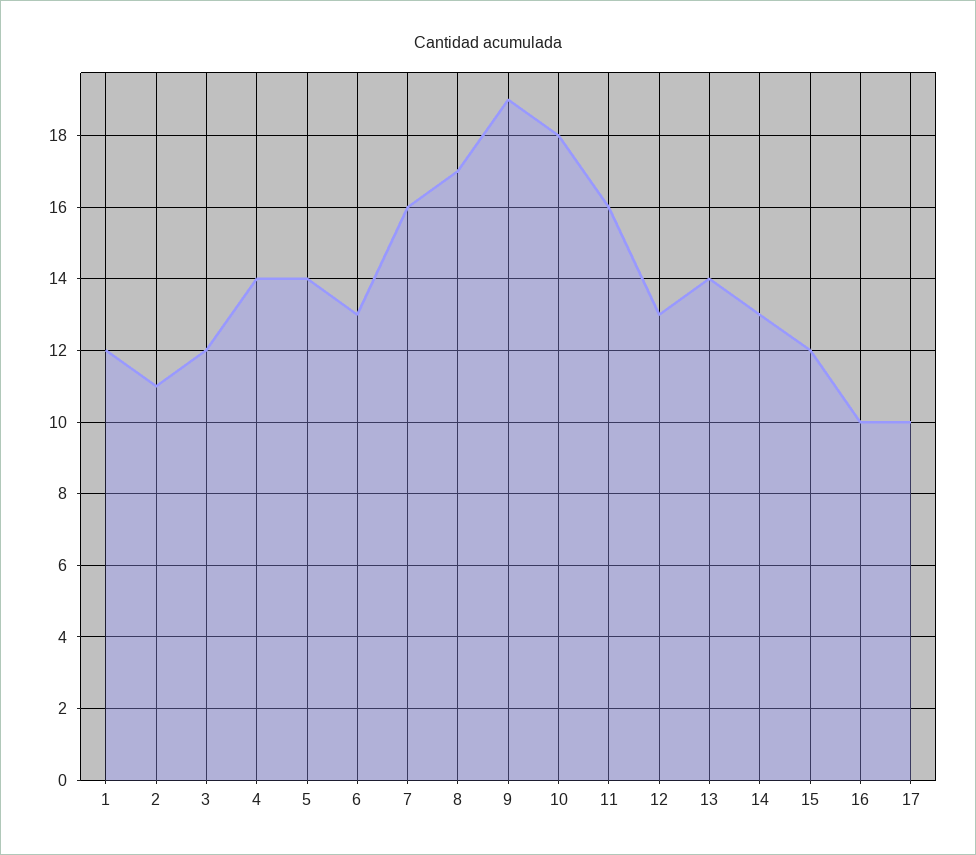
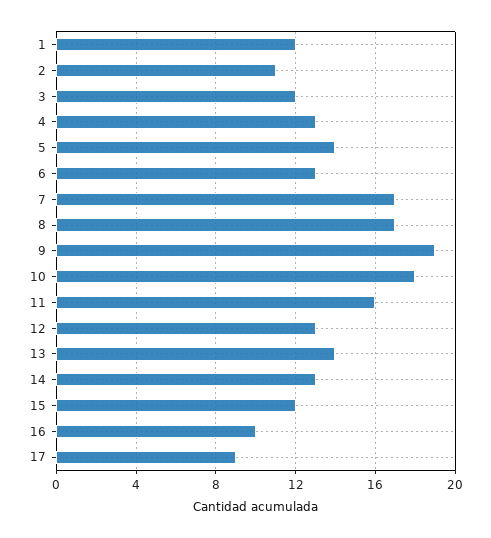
4: 14 -> 13
7: 16 -> 17
17: 10 -> 9

